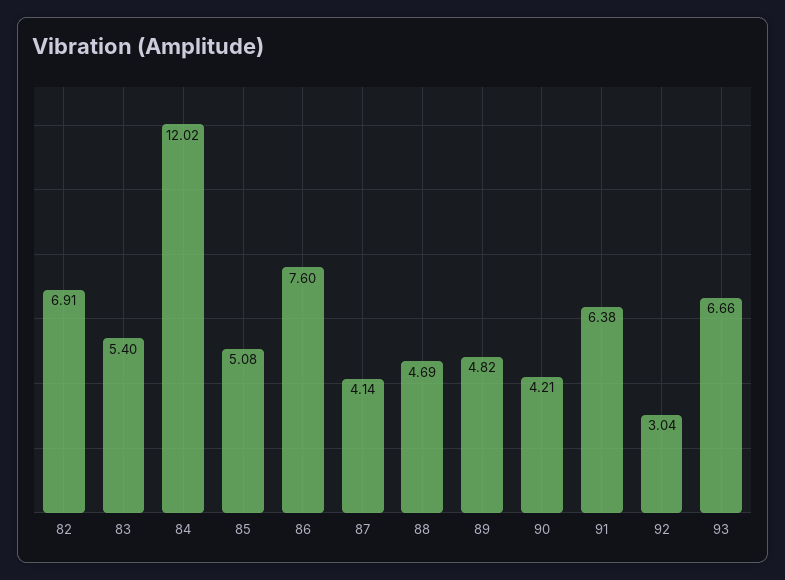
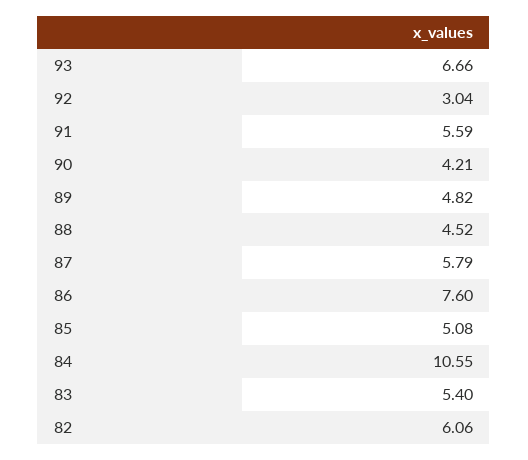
82: 6.91 -> 6.06
84: 12.02 -> 10.55
87: 4.14 -> 5.79
88: 4.69 -> 4.52
91: 6.38 -> 5.59

